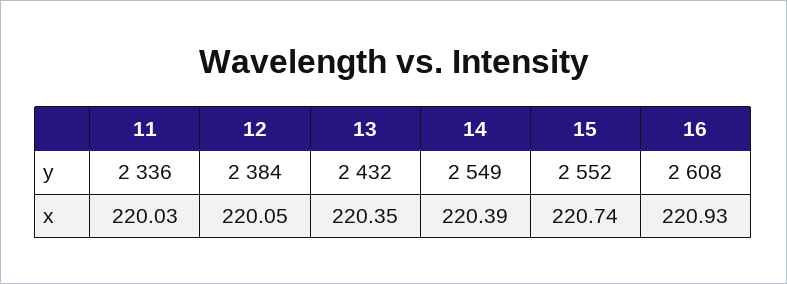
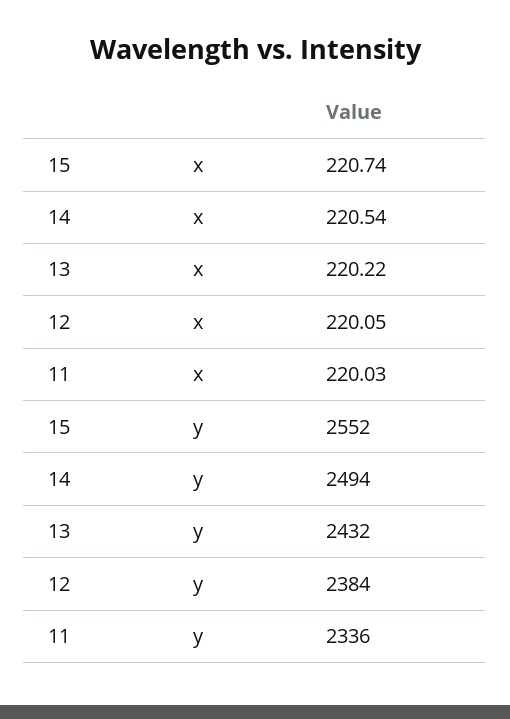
14, y: 2549 -> 2494
16, y: 2608 -> none
13, x: 220.35 -> 220.22
14, x: 220.39 -> 220.54
16, x: 220.93 -> none

